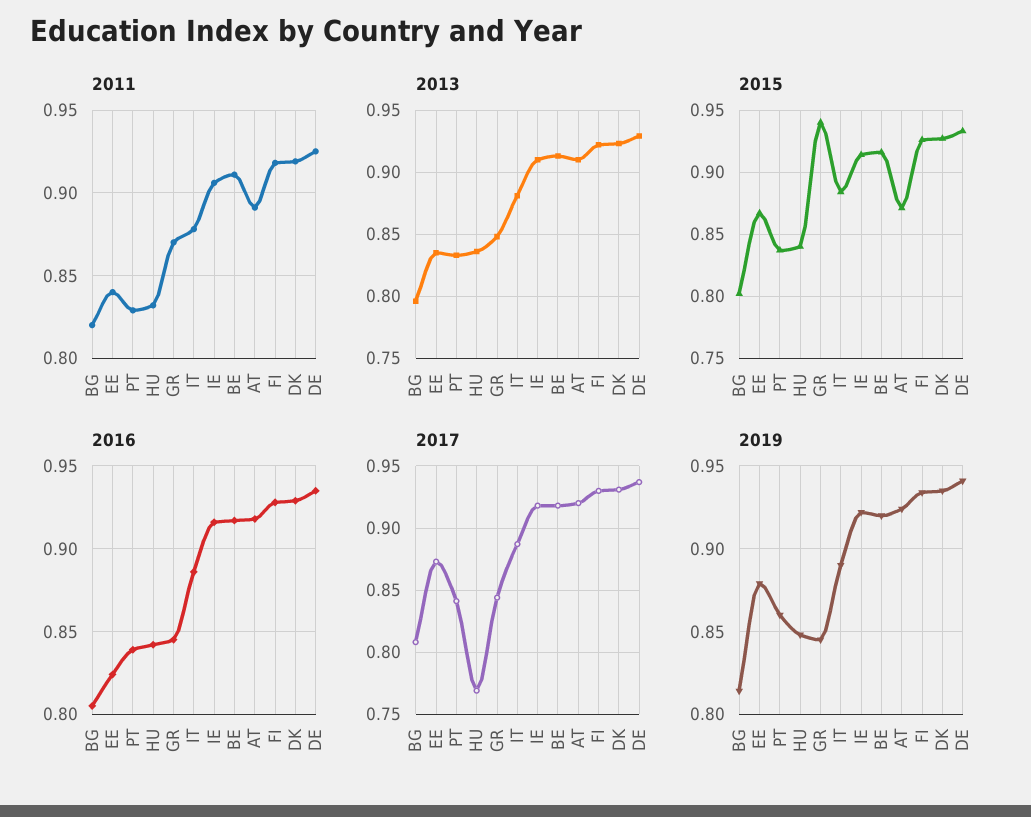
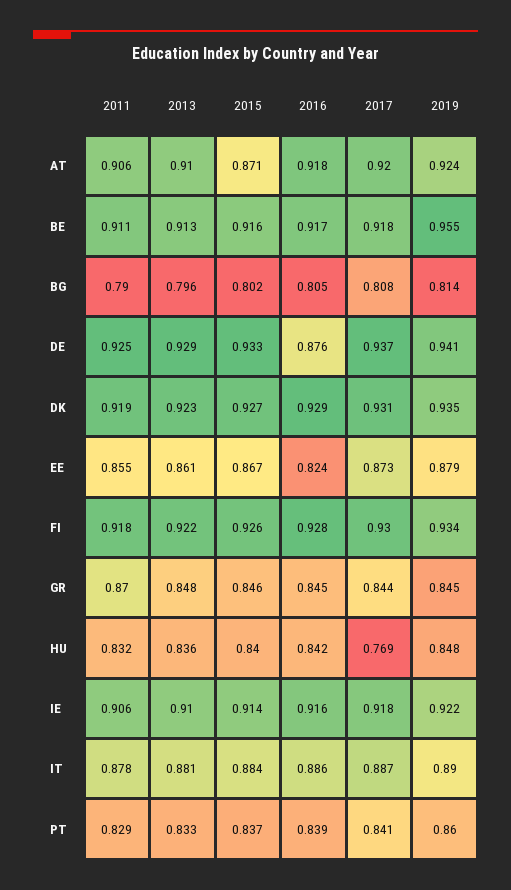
2011, BG: 0.82 -> 0.79
2011, EE: 0.84 -> 0.855
2011, AT: 0.89 -> 0.906
2013, EE: 0.835 -> 0.861
2015, GR: 0.94 -> 0.846
2016, DE: 0.935 -> 0.876
2019, BE: 0.92 -> 0.955

